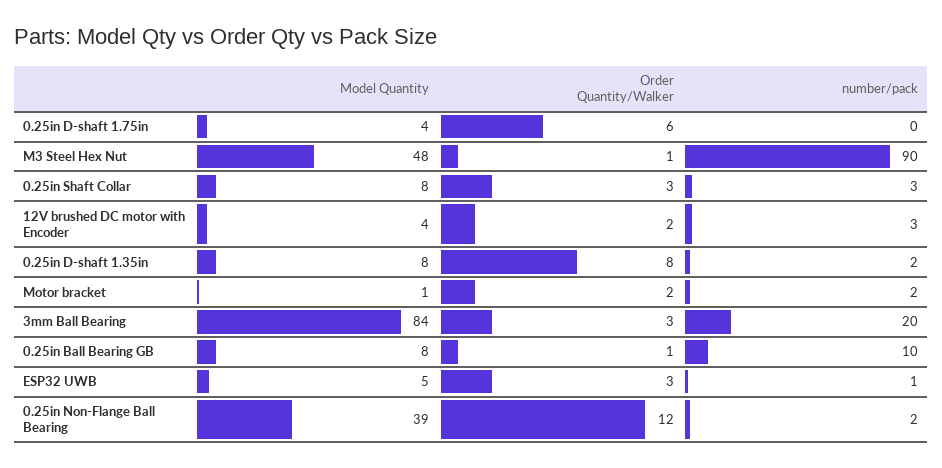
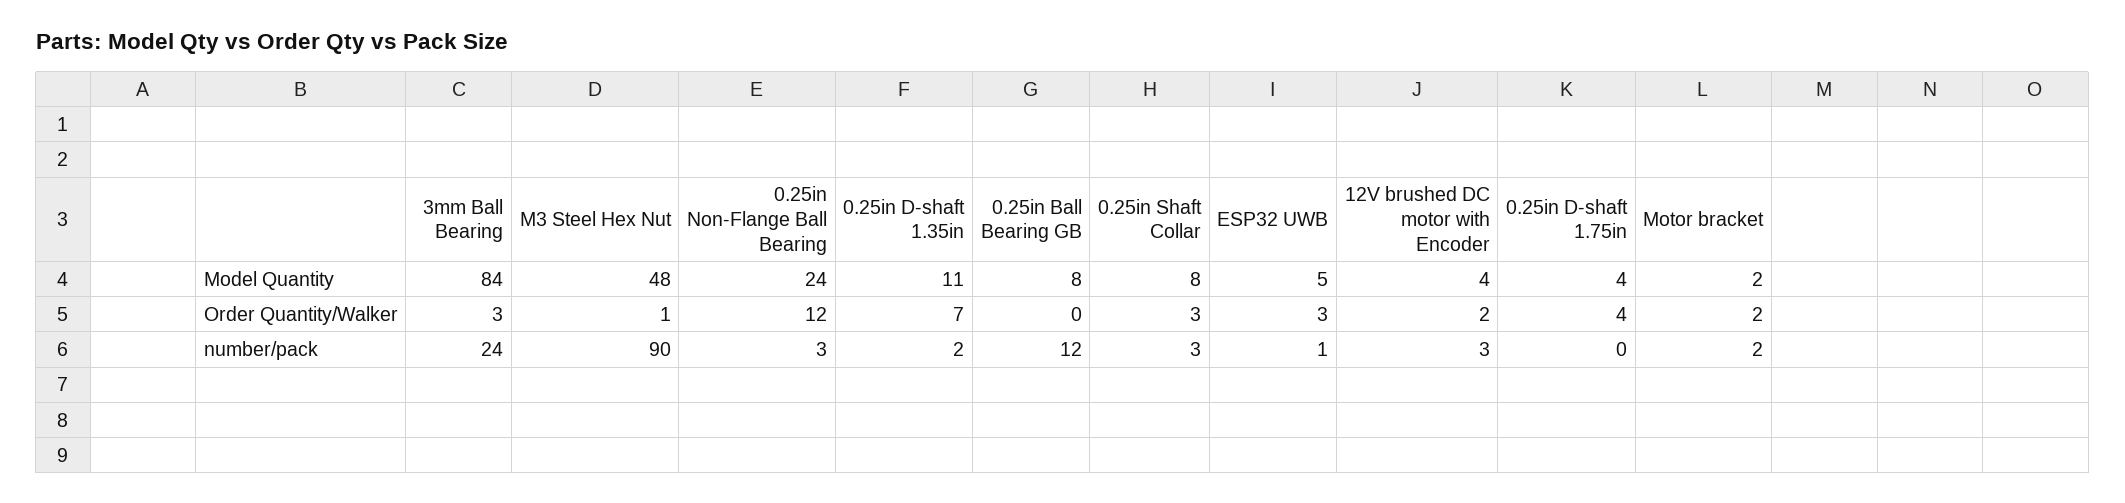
Order Quantity/Walker, 0.25in D-shaft 1.75in: 6 -> 4
Model Quantity, 0.25in D-shaft 1.35in: 8 -> 11
Order Quantity/Walker, 0.25in D-shaft 1.35in: 8 -> 7
Model Quantity, Motor bracket: 1 -> 2
number/pack, 3mm Ball Bearing: 20 -> 24
Order Quantity/Walker, 0.25in Ball Bearing GB: 1 -> 0
number/pack, 0.25in Ball Bearing GB: 10 -> 12
Model Quantity, 0.25in Non-Flange Ball Bearing: 39 -> 24
number/pack, 0.25in Non-Flange Ball Bearing: 2 -> 3

